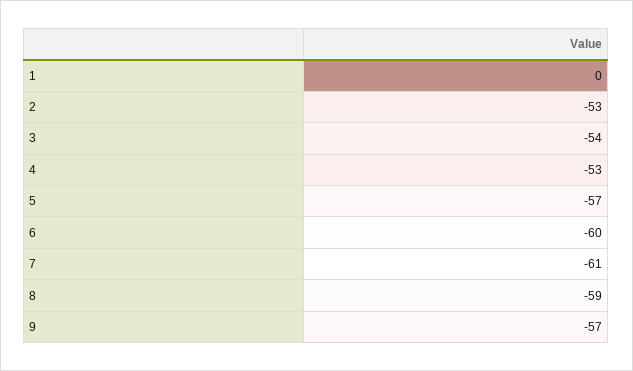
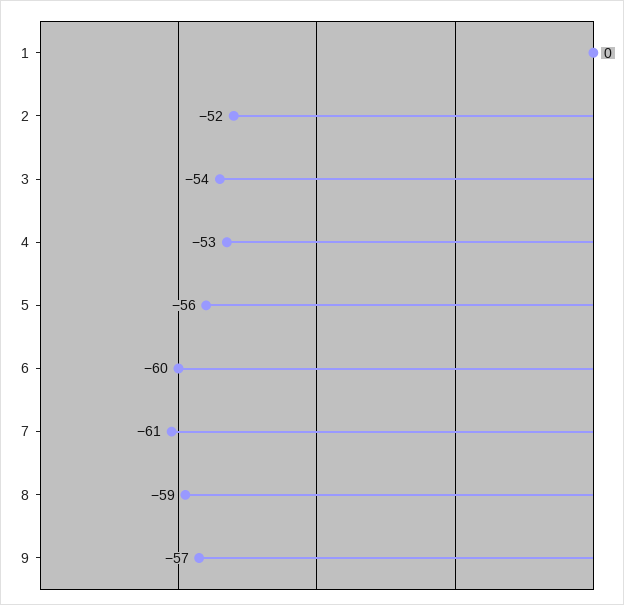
2: -53 -> -52
5: -57 -> -56

